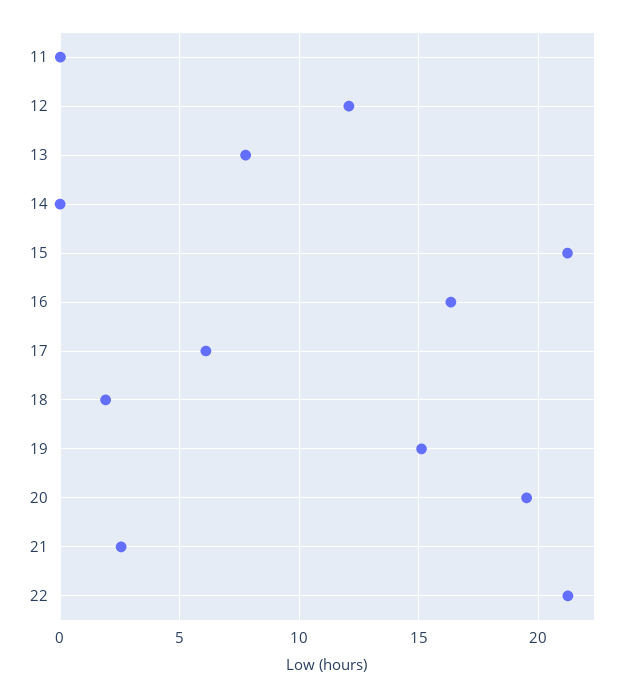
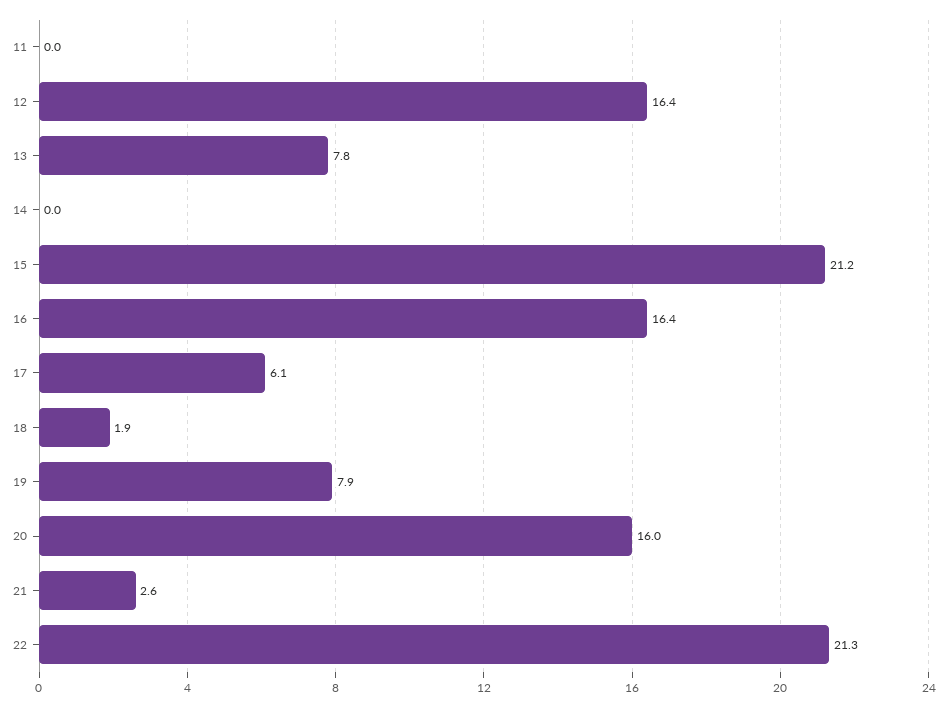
12: 12 -> 16.4
19: 15 -> 7.9
20: 19.5 -> 16

